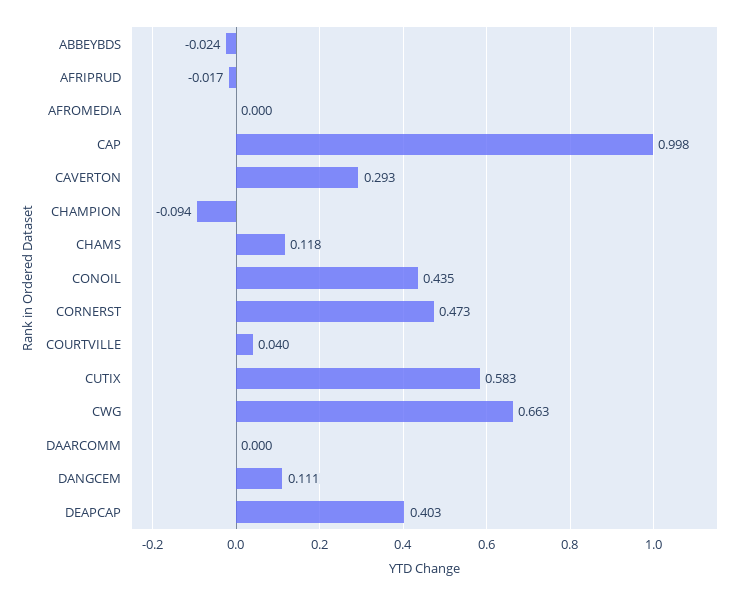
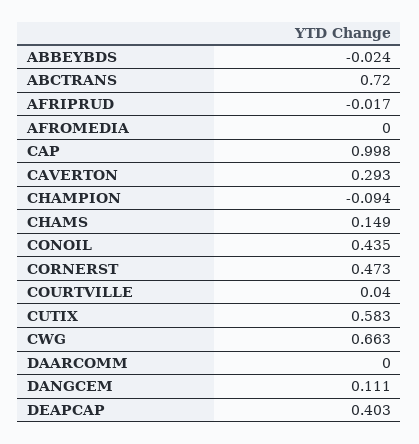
CHAMS: 0.118 -> 0.149
ABCTRANS: none -> 0.72

